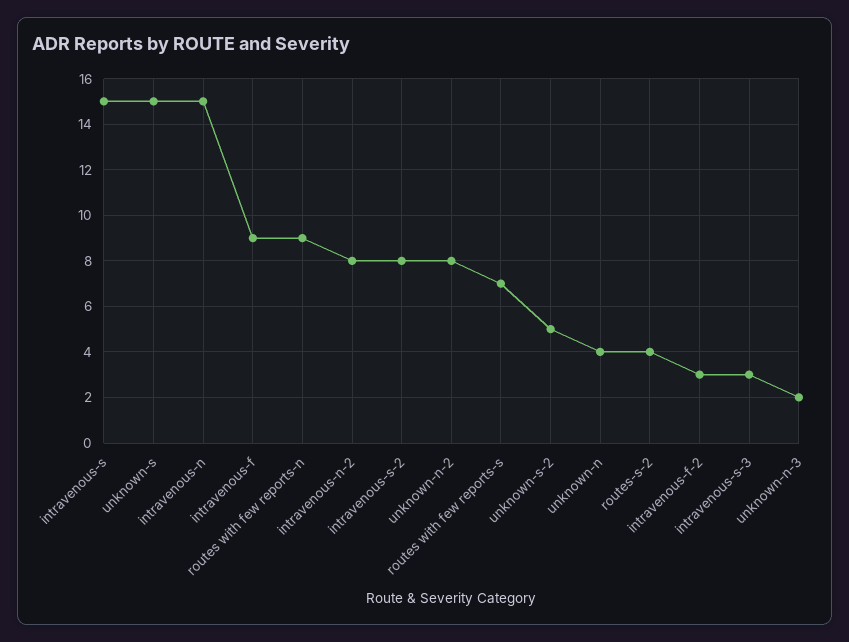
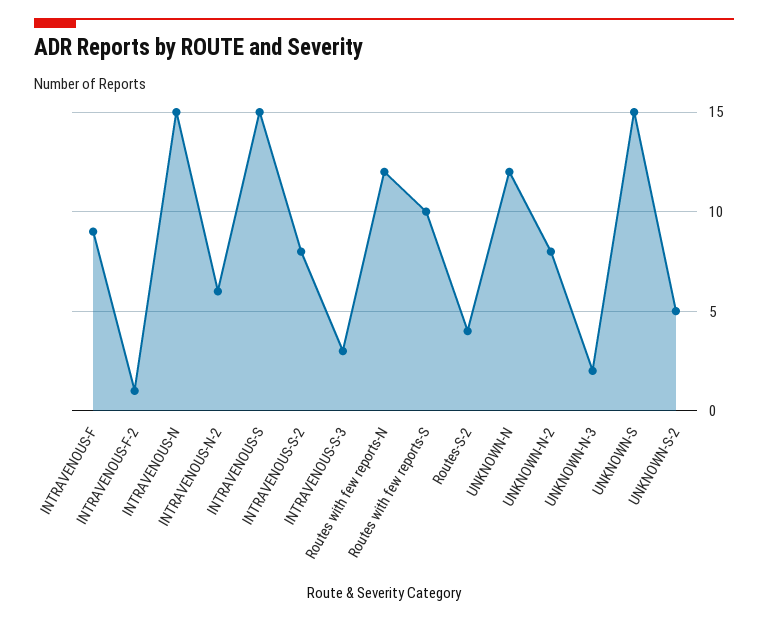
routes with few reports-n: 9 -> 12
intravenous-n-2: 8 -> 6
routes with few reports-s: 7 -> 10
unknown-n: 4 -> 12
intravenous-f-2: 3 -> 1

